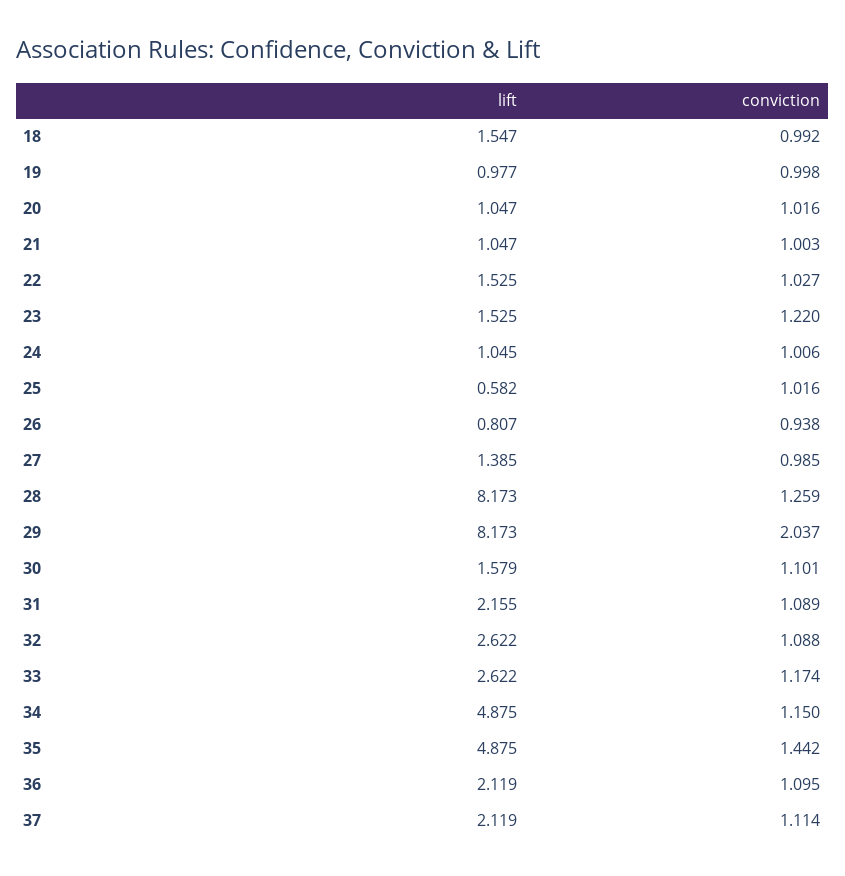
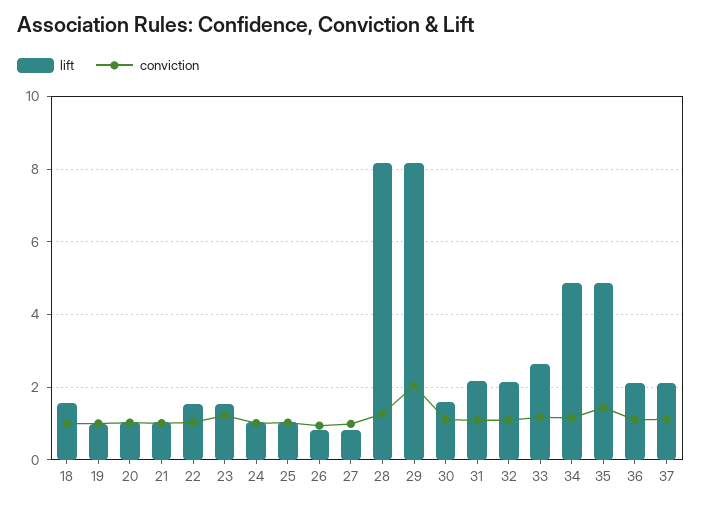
lift, 25: 0.582 -> 1
lift, 27: 1.385 -> 0.8
lift, 32: 2.622 -> 2.2

